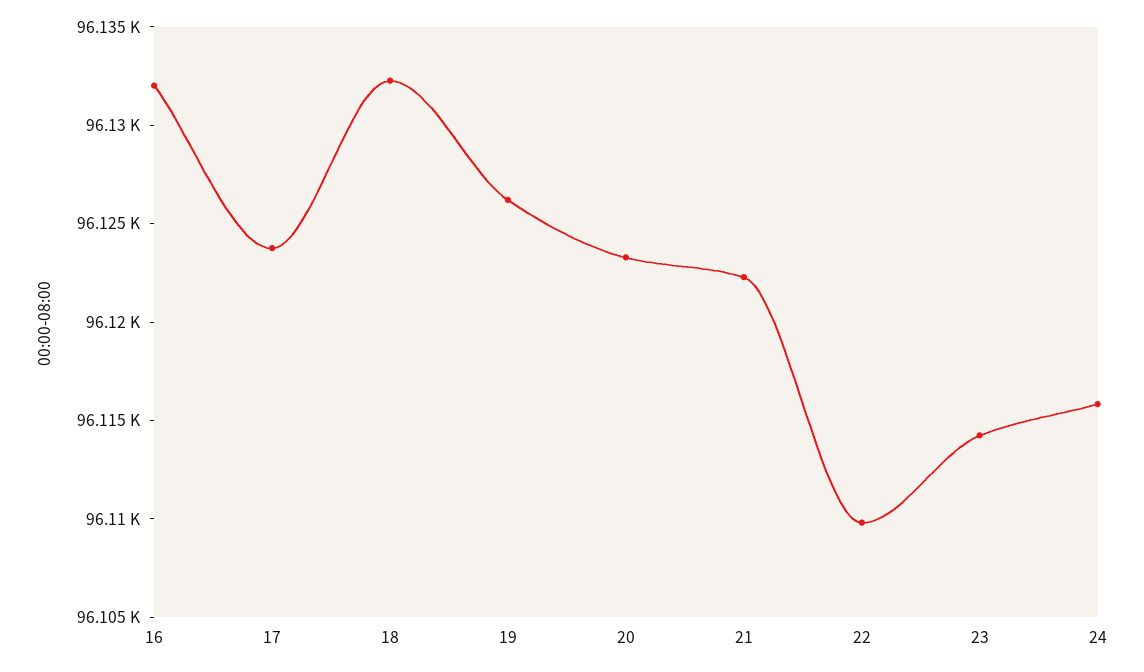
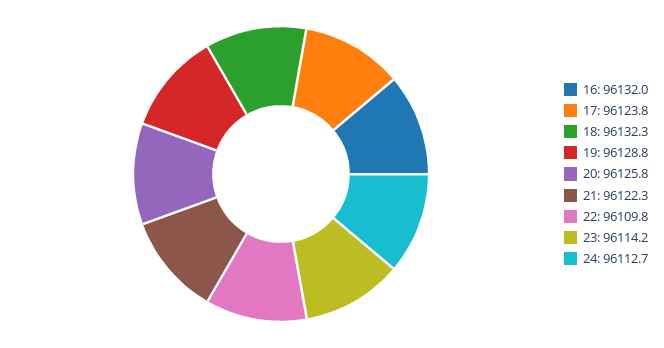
19: 96126 -> 96128.8
20: 96123 -> 96125.8
24: 96116 -> 96112.7

